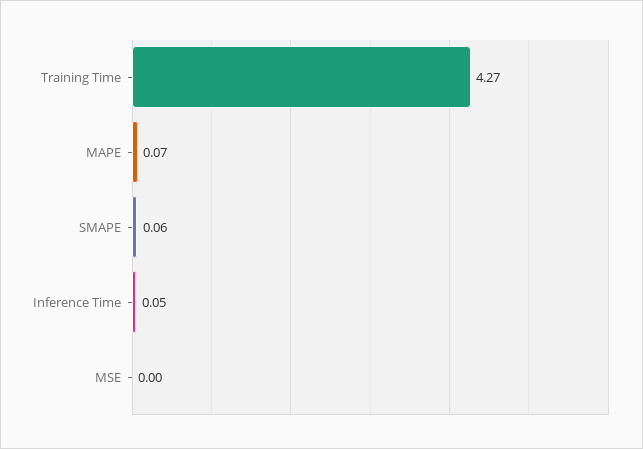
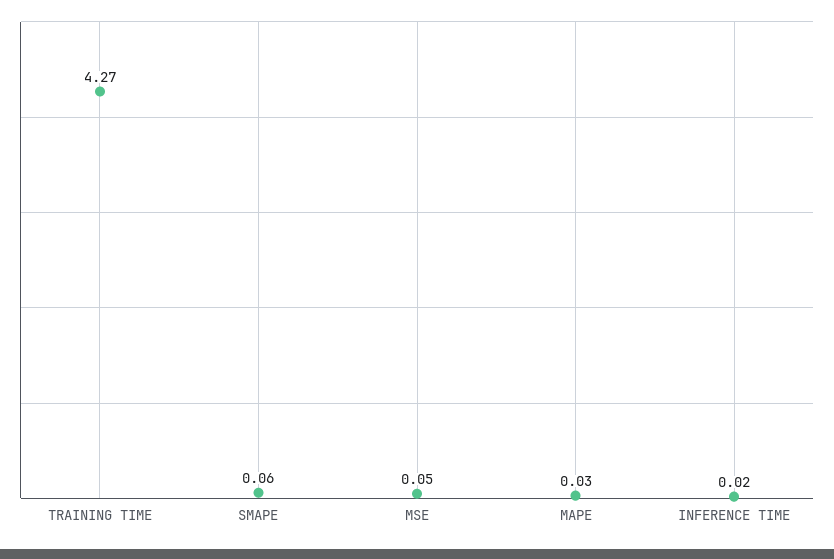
MAPE: 0.07 -> 0.03
Inference Time: 0.05 -> 0.02
MSE: 0 -> 0.05

